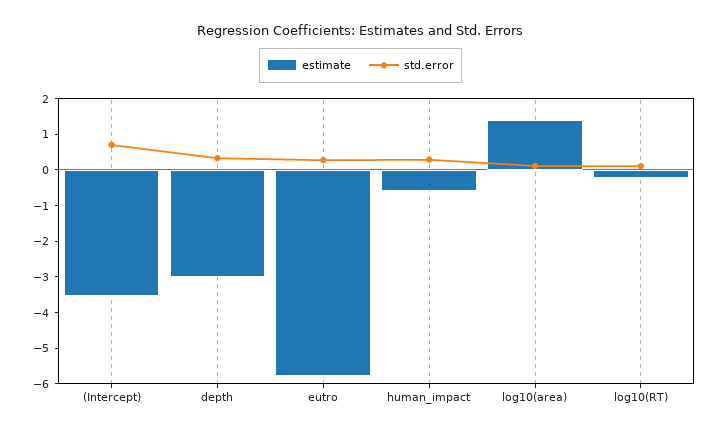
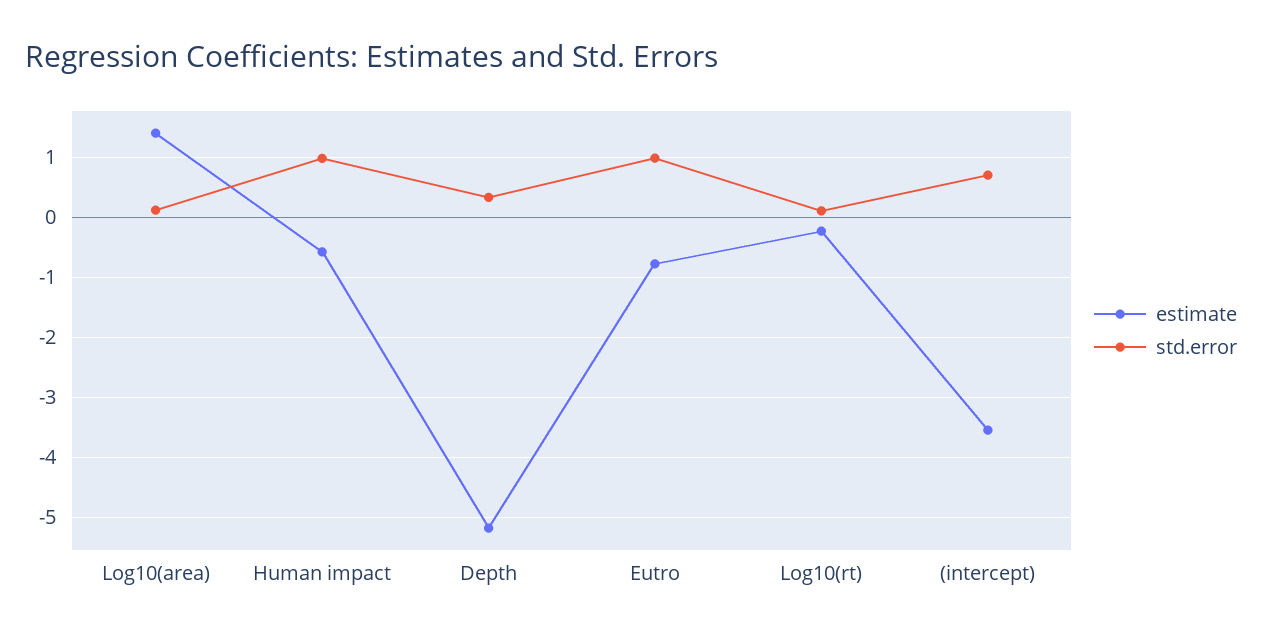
estimate, depth: -3 -> -5.2
estimate, eutro: -5.75 -> -0.8
std.error, eutro: 0.25 -> 1
std.error, human_impact: 0.25 -> 1

